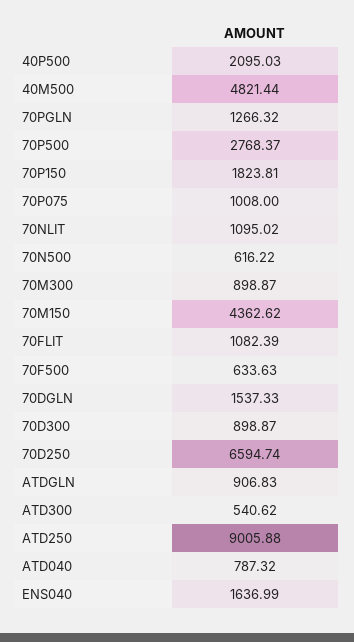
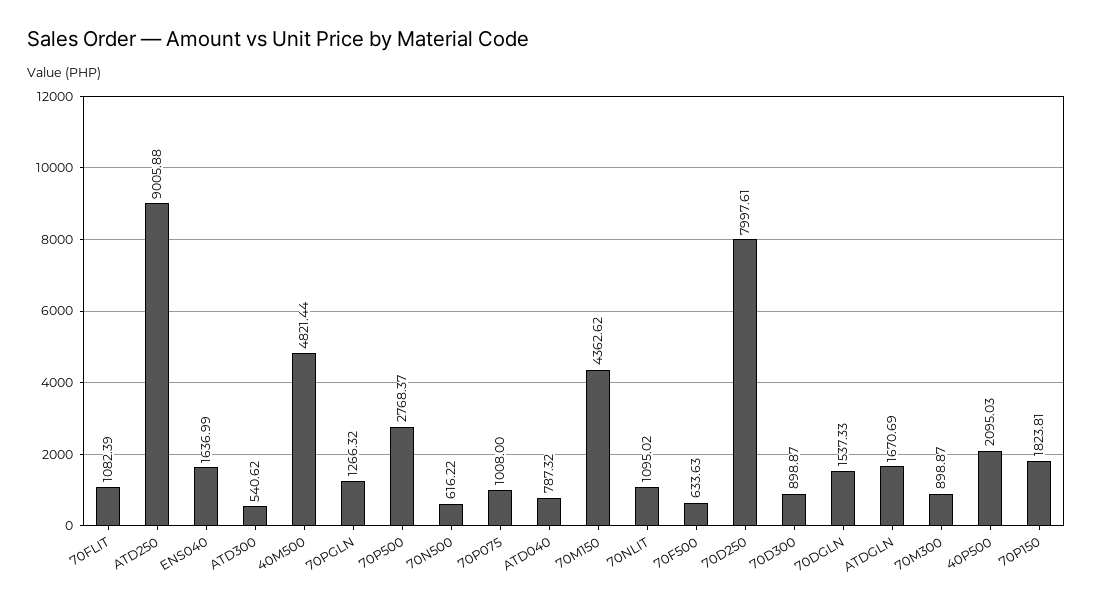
70D250: 6594.74 -> 7997.61
ATDGLN: 906.83 -> 1670.69

